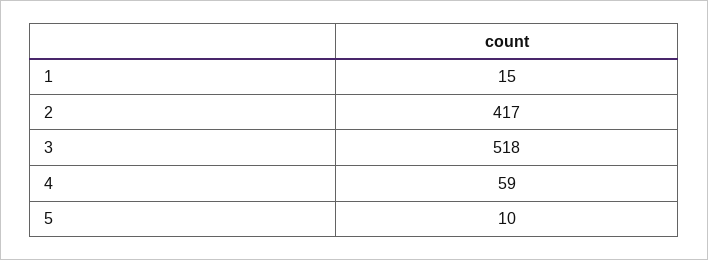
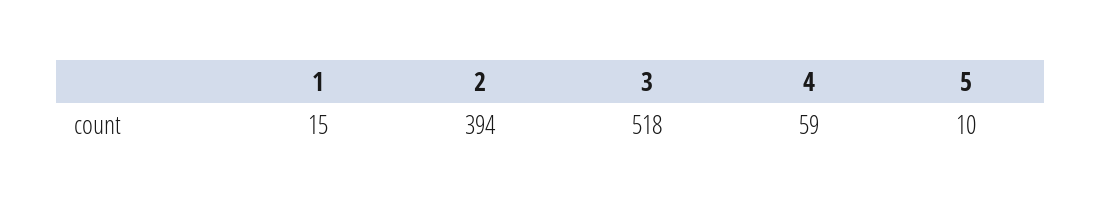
2: 417 -> 394

